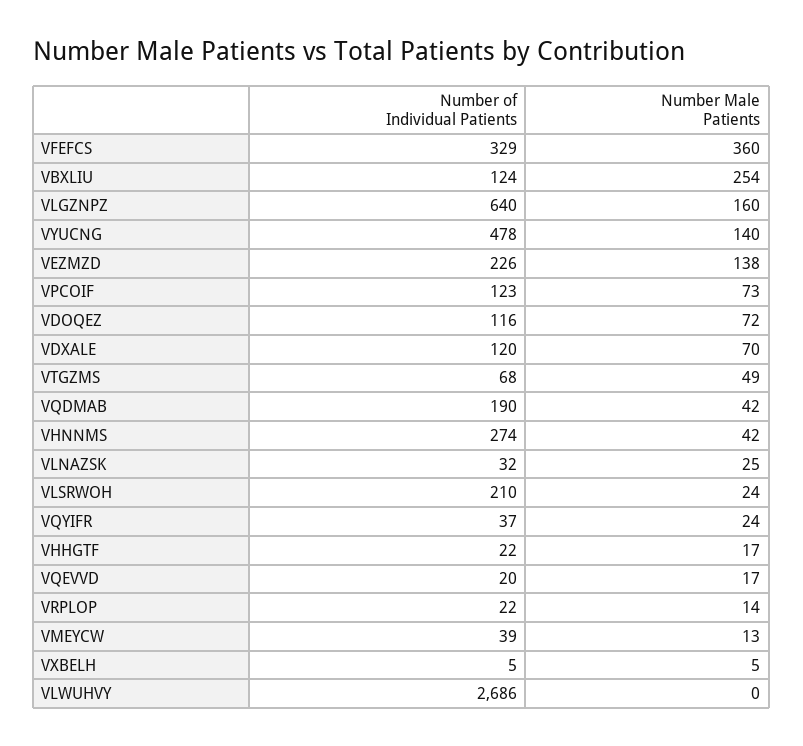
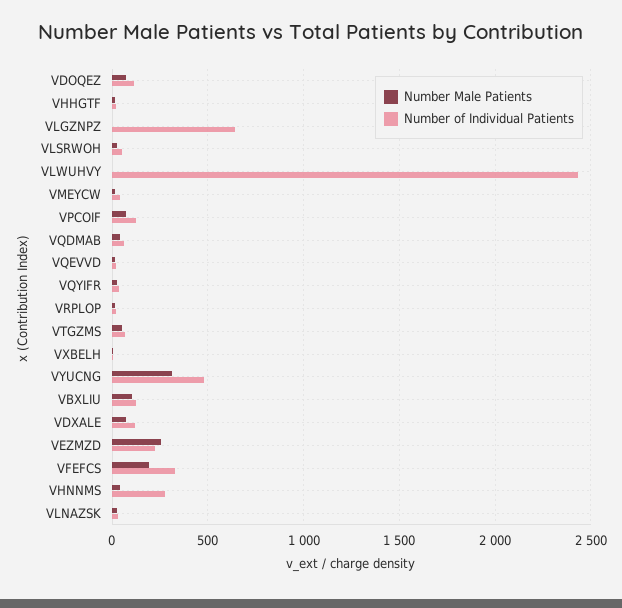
Number Male Patients, VFEFCS: 360 -> 200
Number Male Patients, VBXLIU: 254 -> 100
Number Male Patients, VLGZNPZ: 160 -> 0
Number Male Patients, VYUCNG: 140 -> 300
Number Male Patients, VEZMZD: 138 -> 250
Number of Individual Patients, VQDMAB: 190 -> 50
Number of Individual Patients, VLSRWOH: 210 -> 50
Number of Individual Patients, VLWUHVY: 2686 -> 2450

